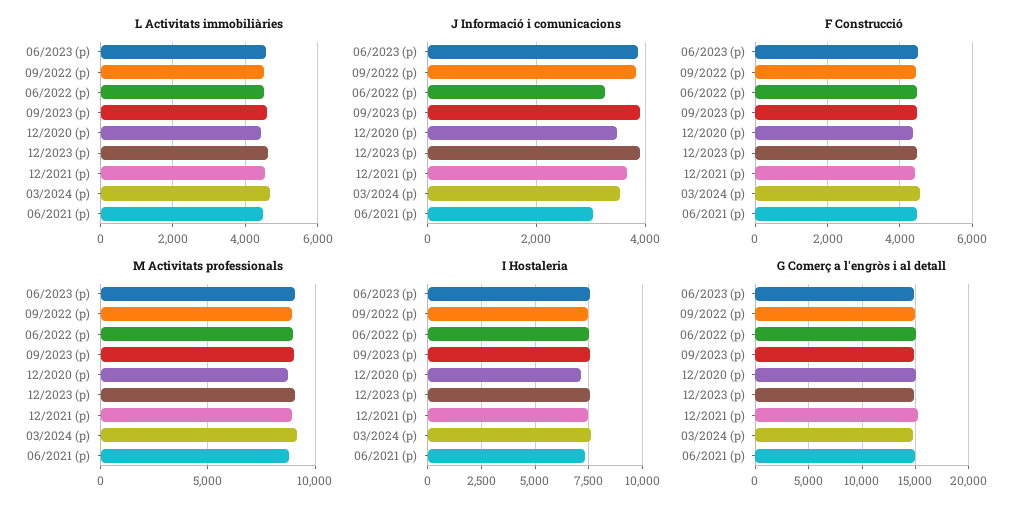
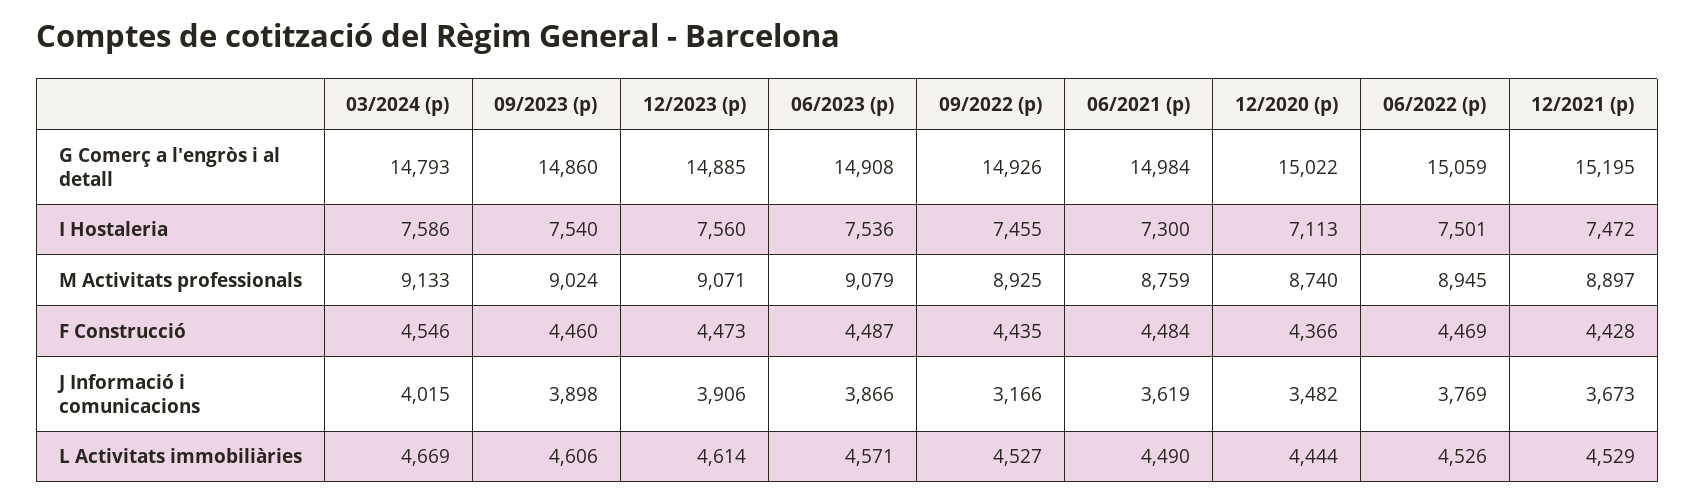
J Informació i comunicacions, 09/2022 (p): 3800 -> 3166
J Informació i comunicacions, 06/2022 (p): 3200 -> 3769
J Informació i comunicacions, 03/2024 (p): 3600 -> 4015
J Informació i comunicacions, 06/2021 (p): 3000 -> 3619

